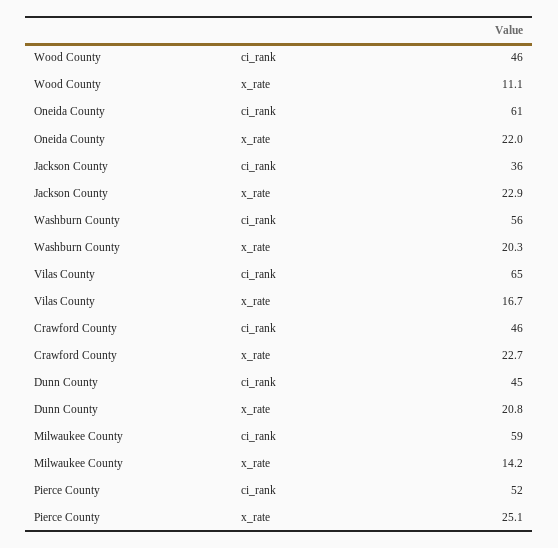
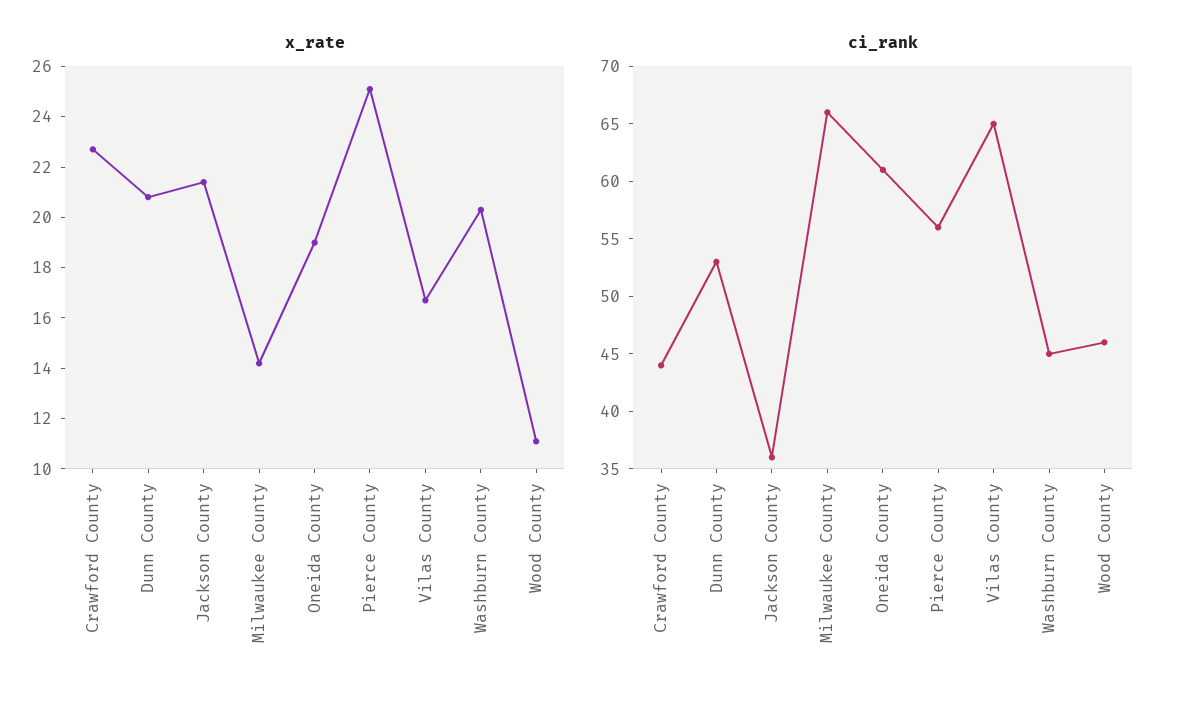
x_rate, Oneida County: 22 -> 19
x_rate, Jackson County: 22.9 -> 21.5
ci_rank, Washburn County: 56 -> 45
ci_rank, Crawford County: 46 -> 44
ci_rank, Dunn County: 45 -> 53
ci_rank, Milwaukee County: 59 -> 66
ci_rank, Pierce County: 52 -> 56

